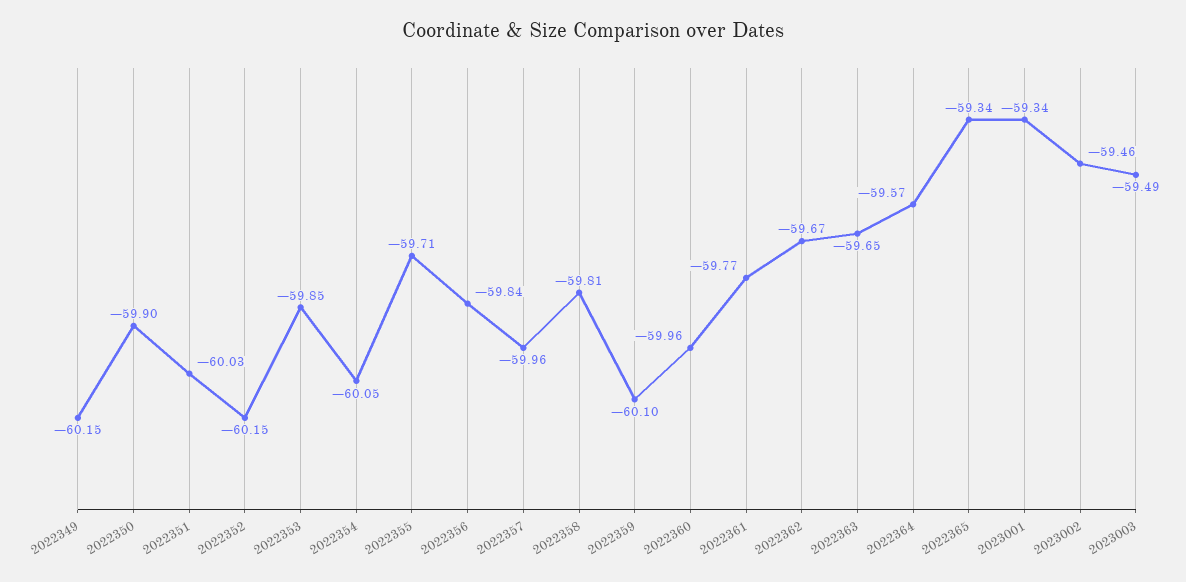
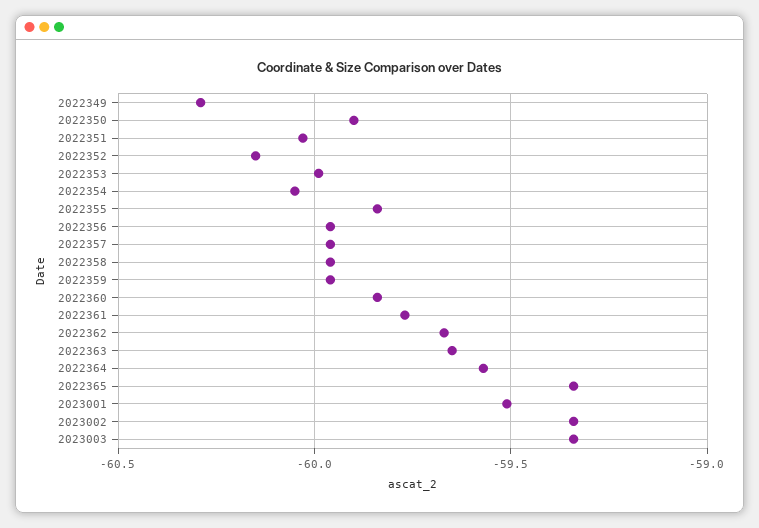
2022349: -60.15 -> -60.3
2022353: -59.85 -> -60
2022355: -59.71 -> -59.85
2022356: -59.84 -> -59.95
2022358: -59.81 -> -59.95
2022359: -60.1 -> -59.95
2022360: -59.96 -> -59.85
2023001: -59.34 -> -59.5
2023002: -59.46 -> -59.35
2023003: -59.49 -> -59.35

